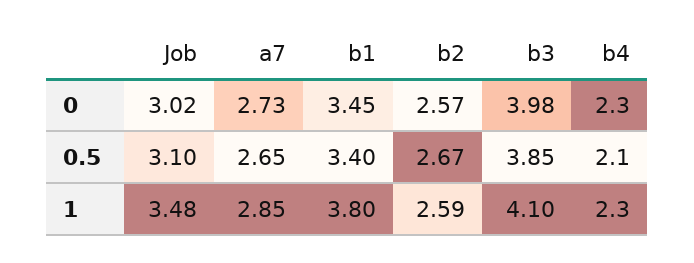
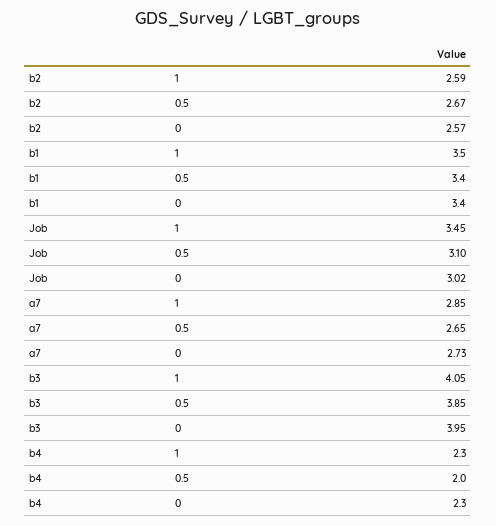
b1, 0: 3.45 -> 3.4
b3, 0: 3.98 -> 3.95
b4, 0.5: 2.1 -> 2
Job, 1: 3.48 -> 3.45
b1, 1: 3.8 -> 3.5
b3, 1: 4.1 -> 4.05

